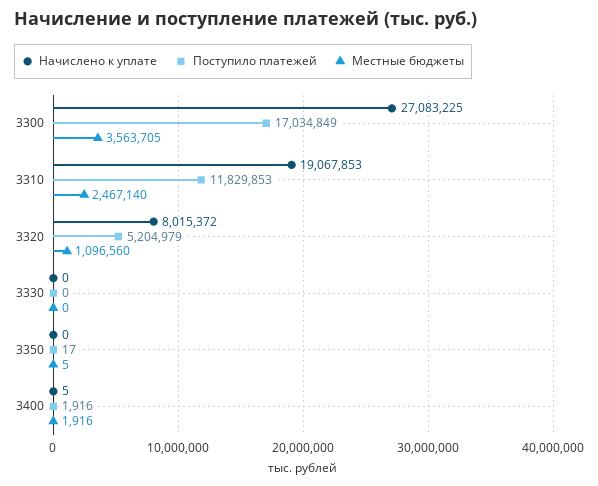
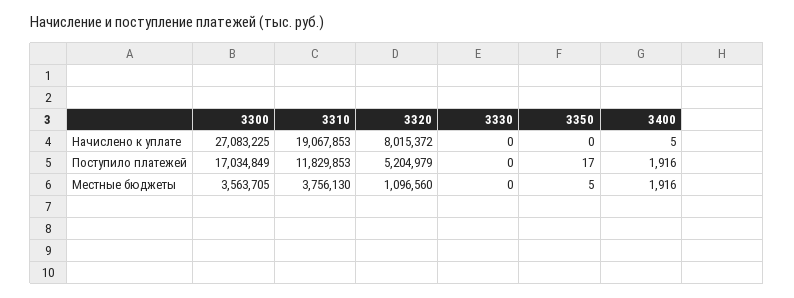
Местные бюджеты, 3310: 2467140 -> 3756130

